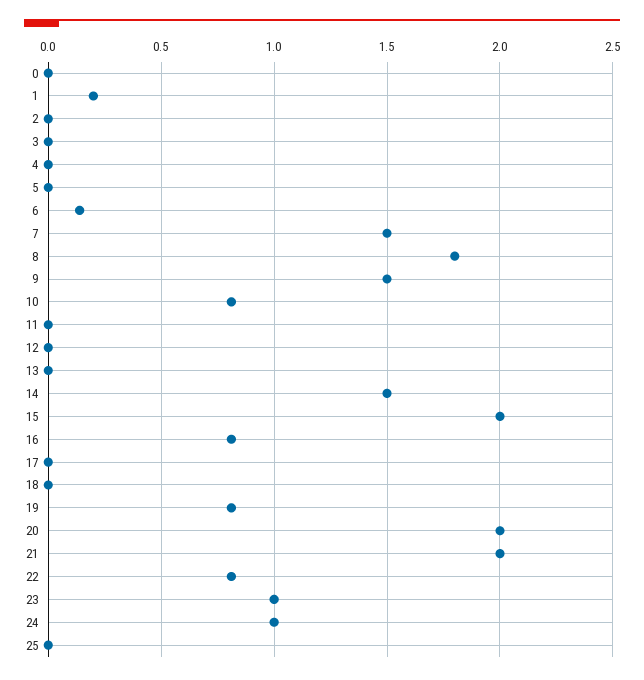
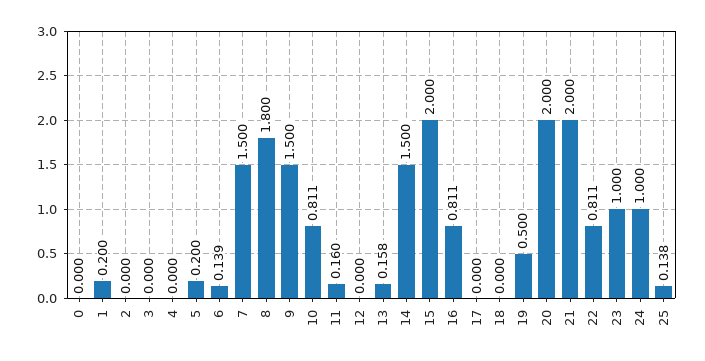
5: 0 -> 0.2
11: 0 -> 0.16
13: 0 -> 0.158
19: 0.8 -> 0.5
25: 0 -> 0.138

